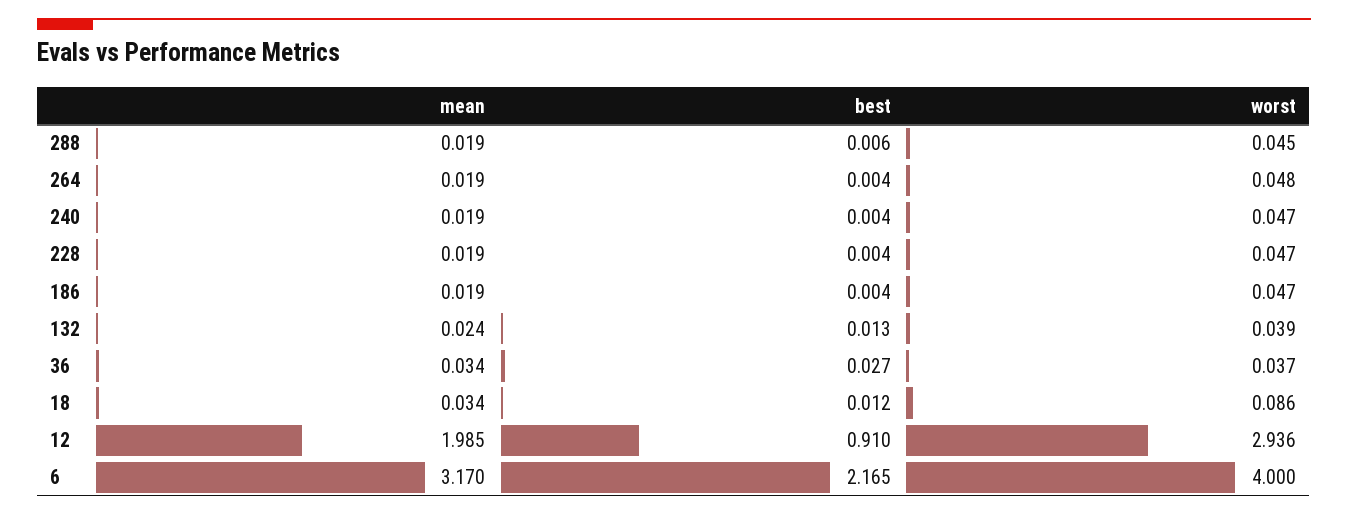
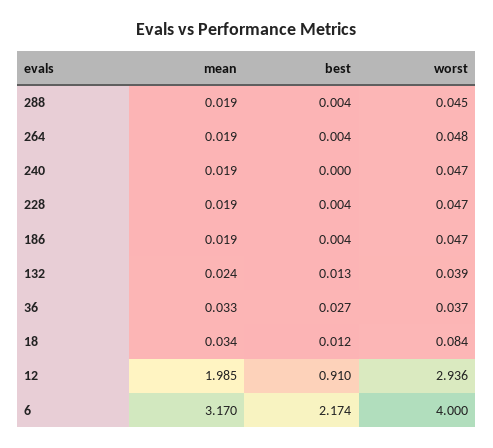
best, 288: 0.006 -> 0.004
best, 240: 0.004 -> 0
mean, 36: 0.034 -> 0.033
worst, 18: 0.086 -> 0.084
best, 6: 2.165 -> 2.174

